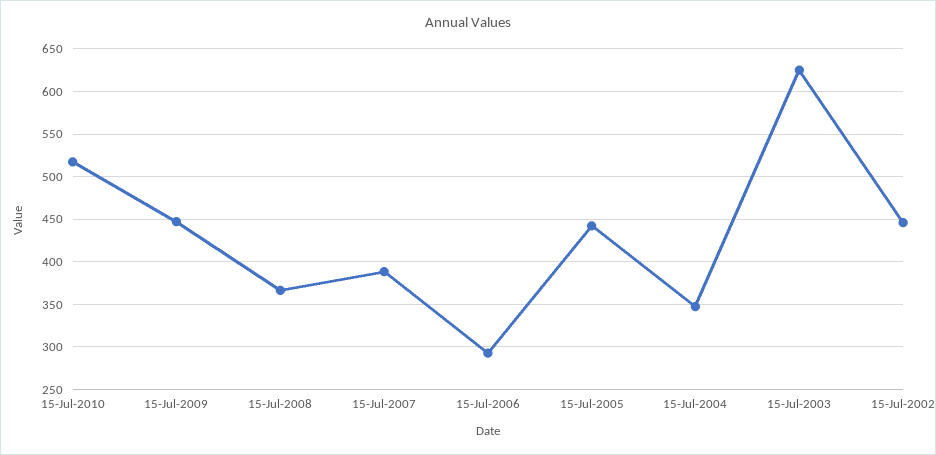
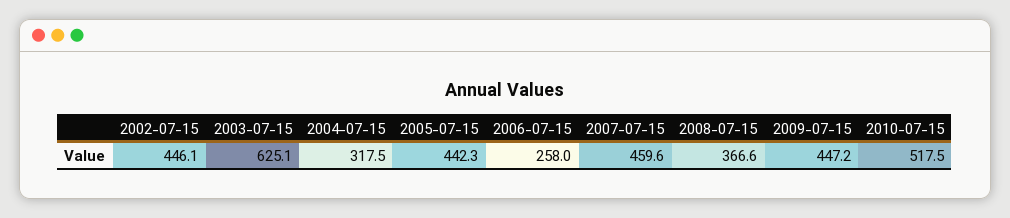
15-Jul-2007: 390 -> 459.6
15-Jul-2006: 290 -> 258
15-Jul-2004: 350 -> 317.5

